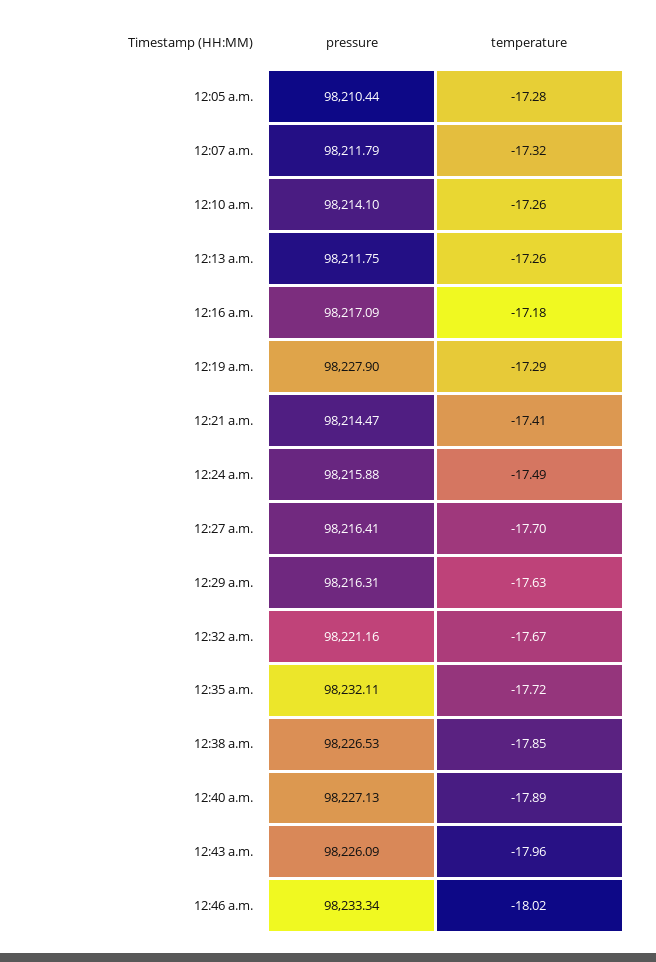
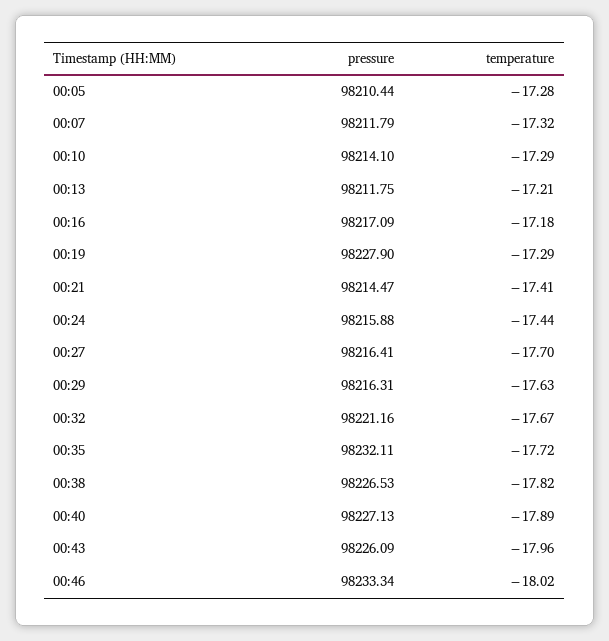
temperature, 12:10 a.m.: -17.26 -> -17.29
temperature, 12:13 a.m.: -17.26 -> -17.21
temperature, 12:24 a.m.: -17.49 -> -17.44
temperature, 12:38 a.m.: -17.85 -> -17.82

